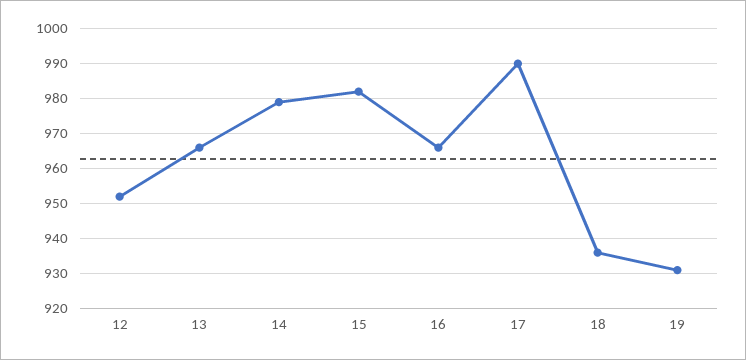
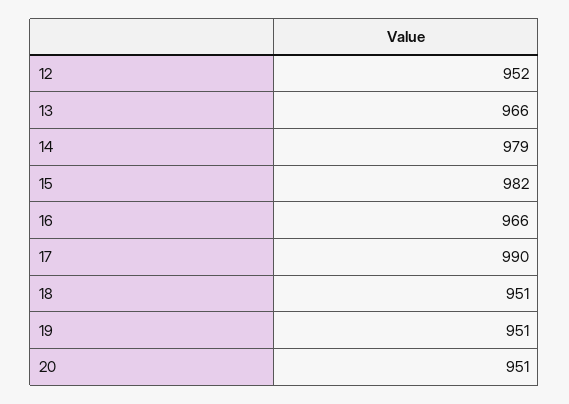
18: 935 -> 951
19: 930 -> 951
20: none -> 951

